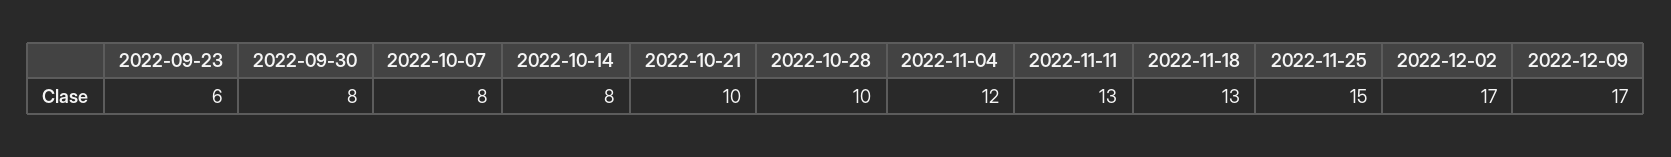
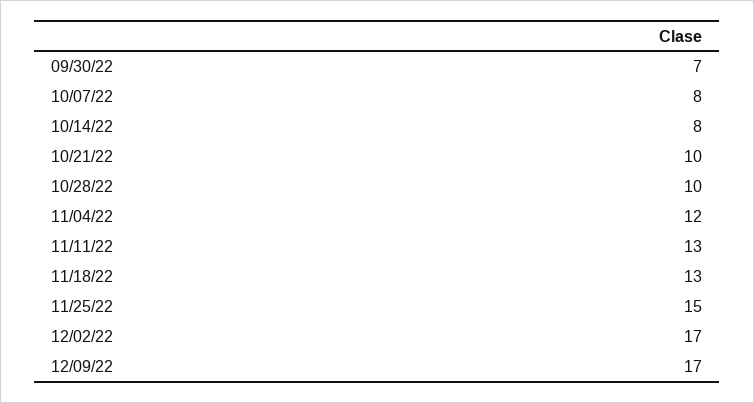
2022-09-23: 6 -> none
2022-09-30: 8 -> 7

